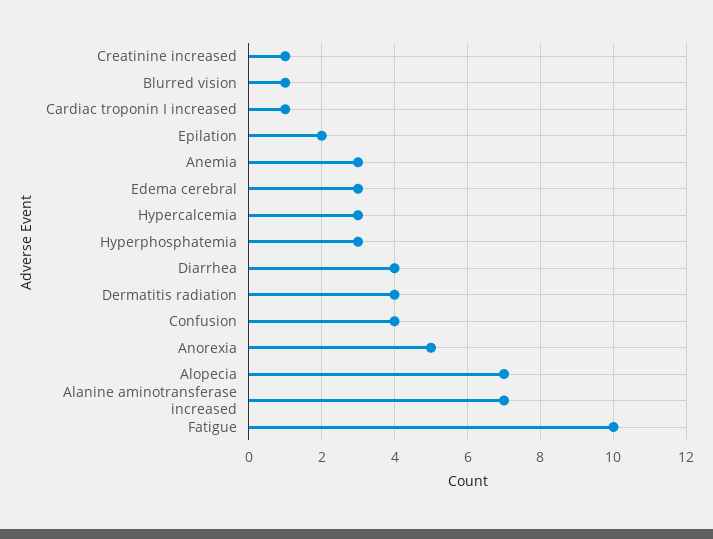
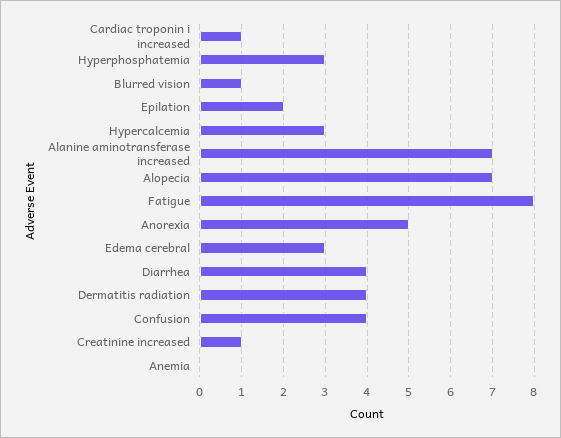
Anemia: 3 -> 0
Fatigue: 10 -> 8

